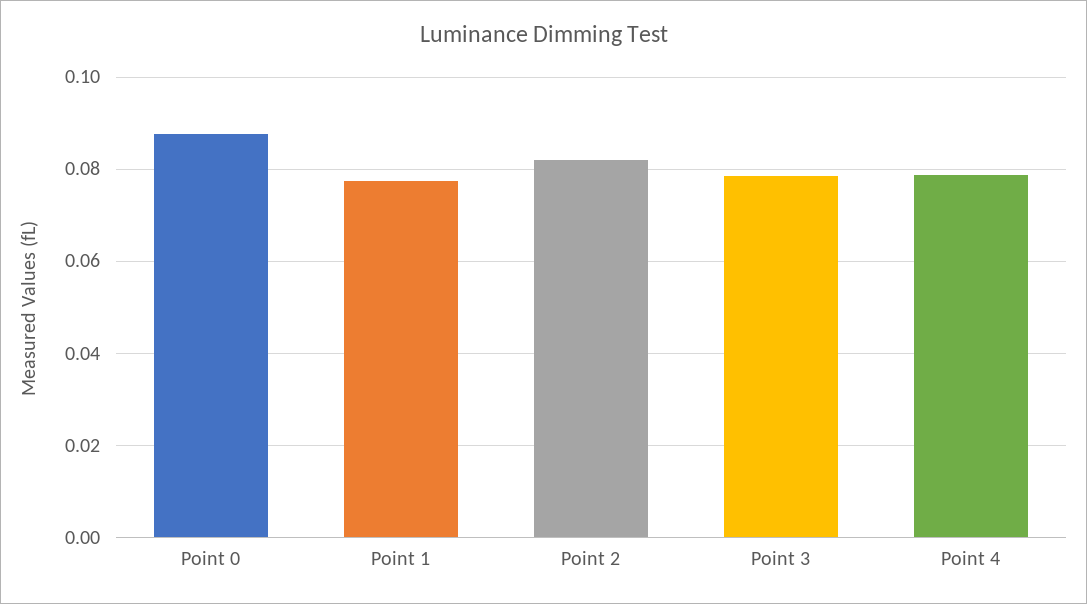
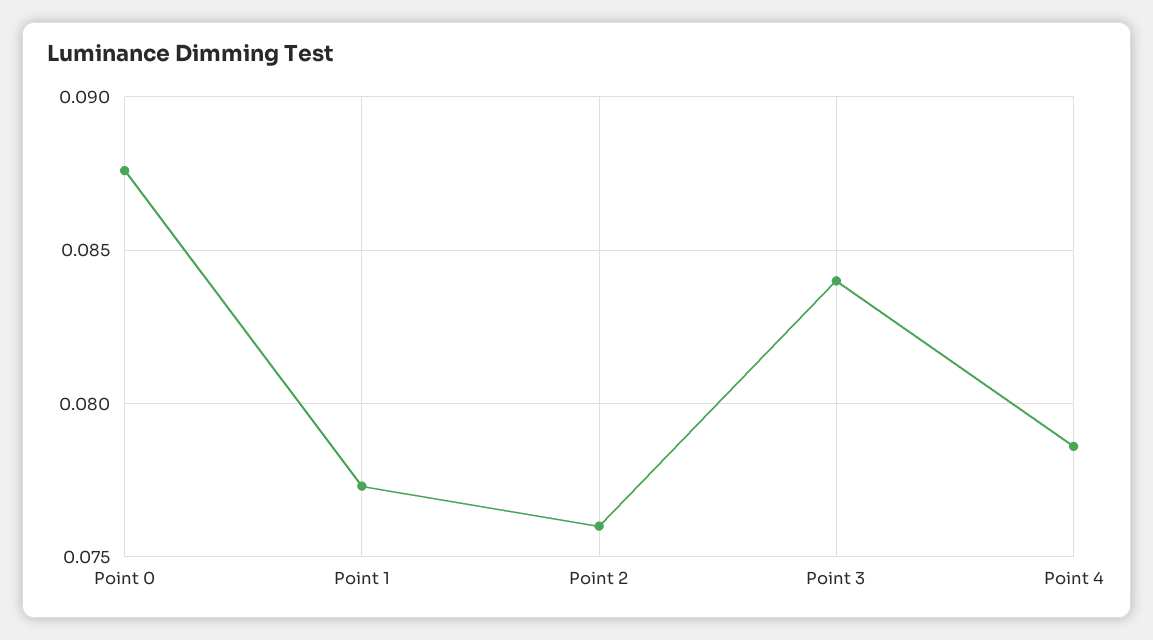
Point 2: 0.082 -> 0.076
Point 3: 0.078 -> 0.084

